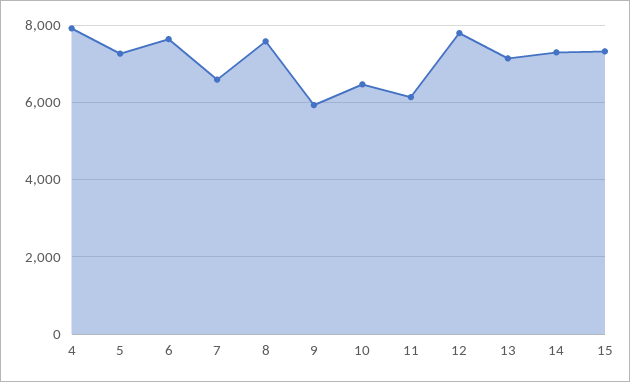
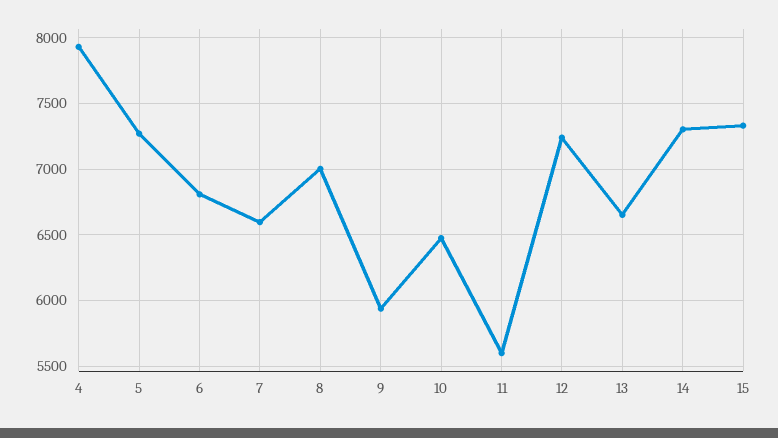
6: 7600 -> 6800
8: 7600 -> 7000
11: 6200 -> 5600
12: 7800 -> 7250
13: 7200 -> 6650

